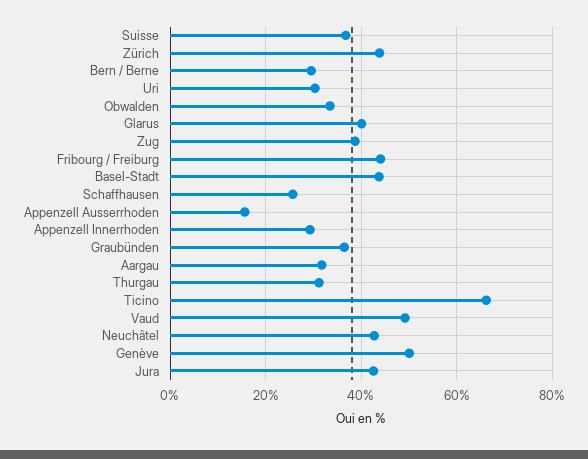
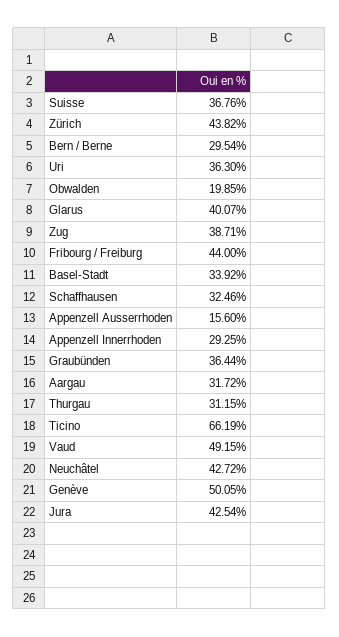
Uri: 30 -> 36.3
Obwalden: 34 -> 19.85
Basel-Stadt: 44 -> 33.92
Schaffhausen: 26 -> 32.46

